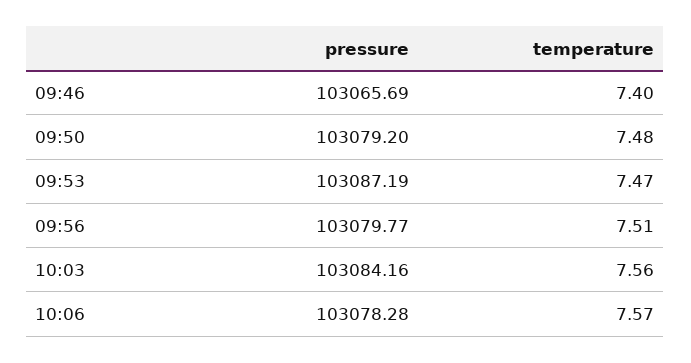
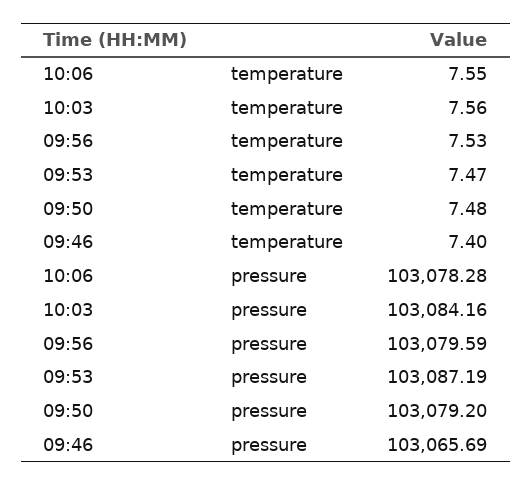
pressure, 09:56: 103079.77 -> 103079.59
temperature, 09:56: 7.51 -> 7.53
temperature, 10:06: 7.57 -> 7.55

